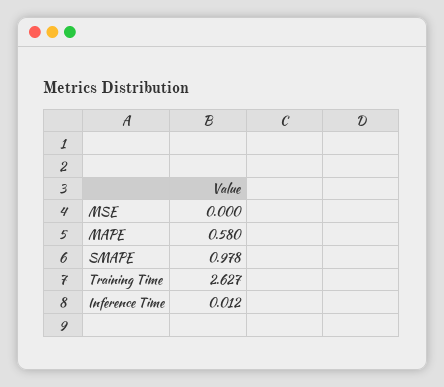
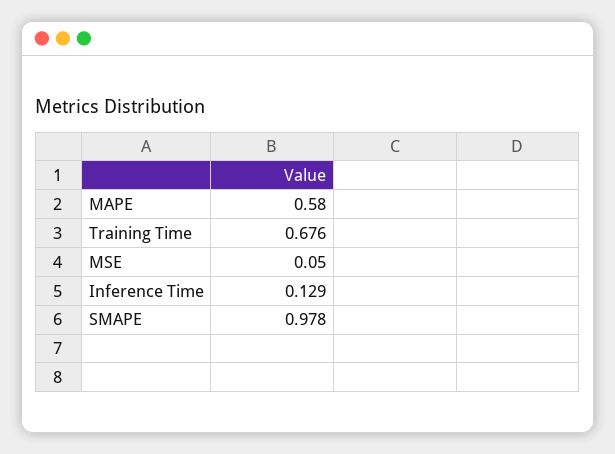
MSE: 0 -> 0.05
Training Time: 2.627 -> 0.676
Inference Time: 0.012 -> 0.129

